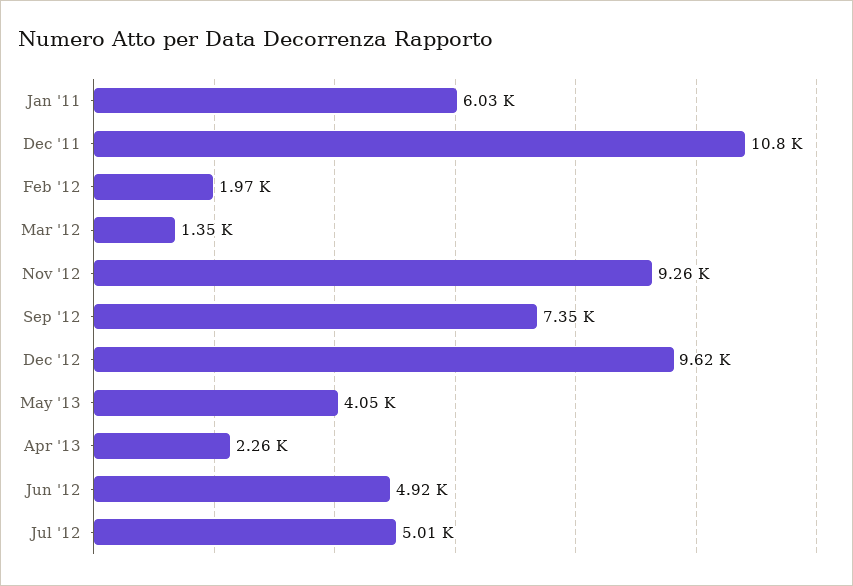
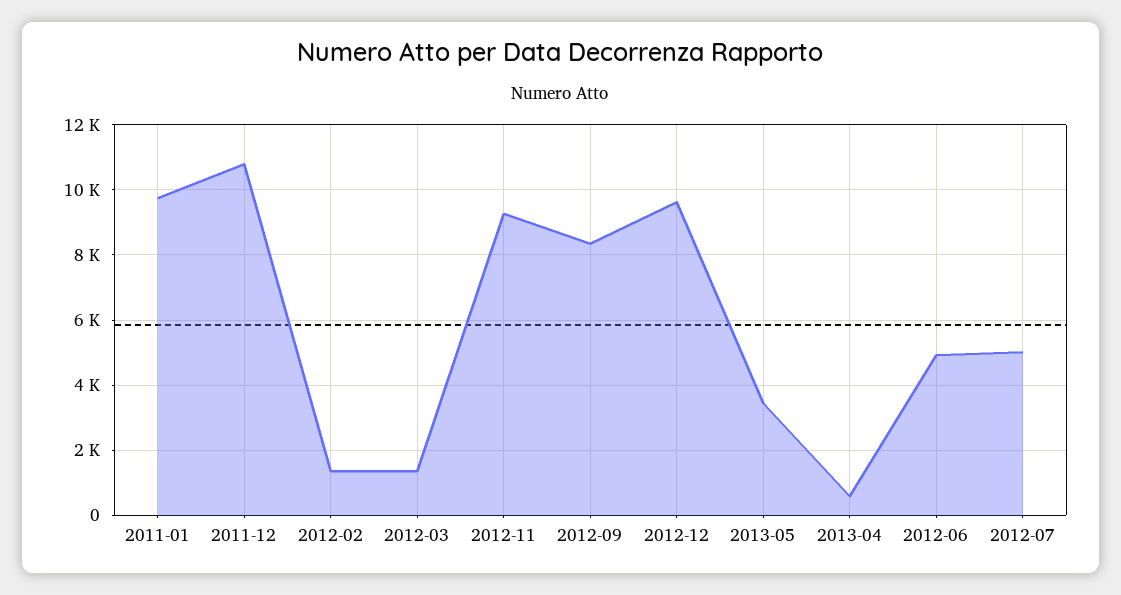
Jan '11: 6030 -> 9800
Feb '12: 1970 -> 1400
Sep '12: 7350 -> 8400
May '13: 4050 -> 3400
Apr '13: 2260 -> 600

